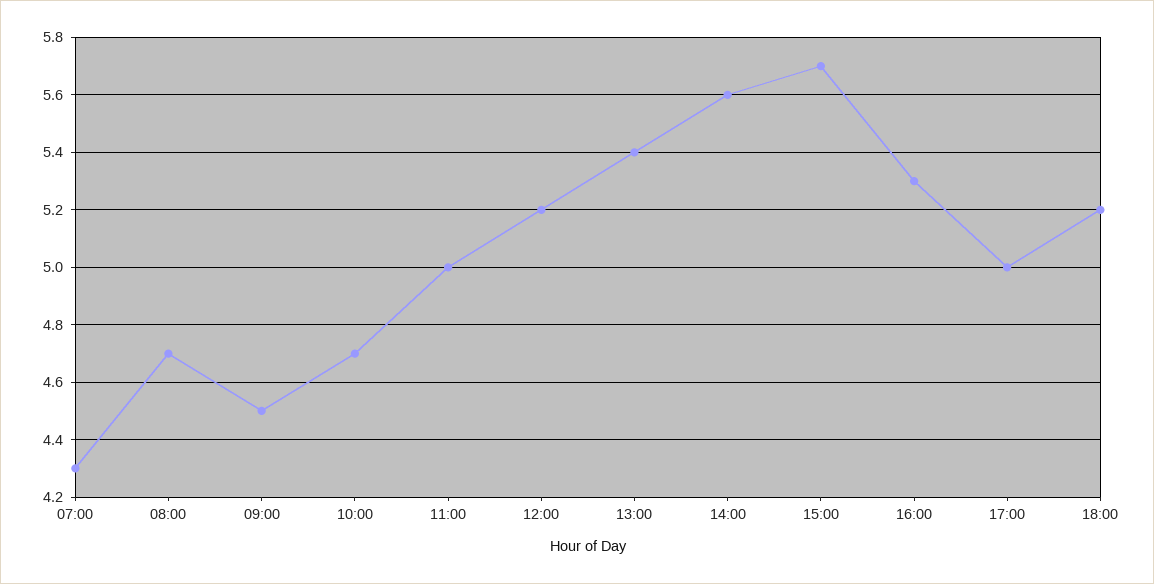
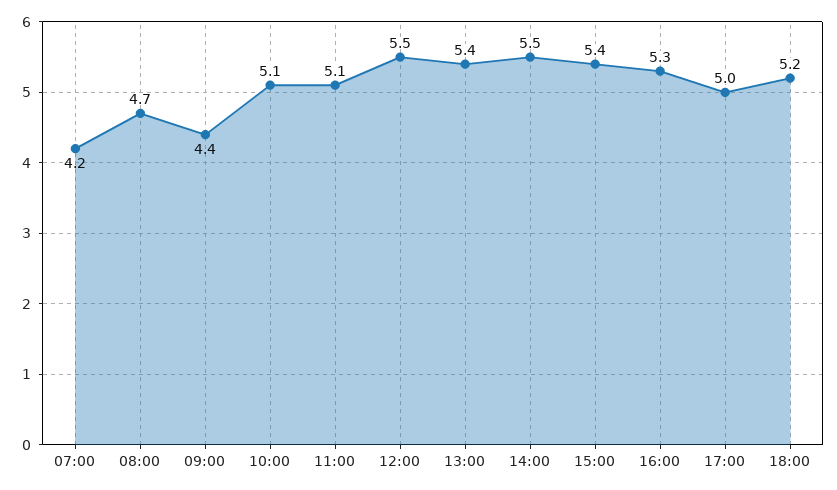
07:00: 4.3 -> 4.2
09:00: 4.5 -> 4.4
10:00: 4.7 -> 5.1
11:00: 5 -> 5.1
12:00: 5.2 -> 5.5
14:00: 5.6 -> 5.5
15:00: 5.7 -> 5.4

